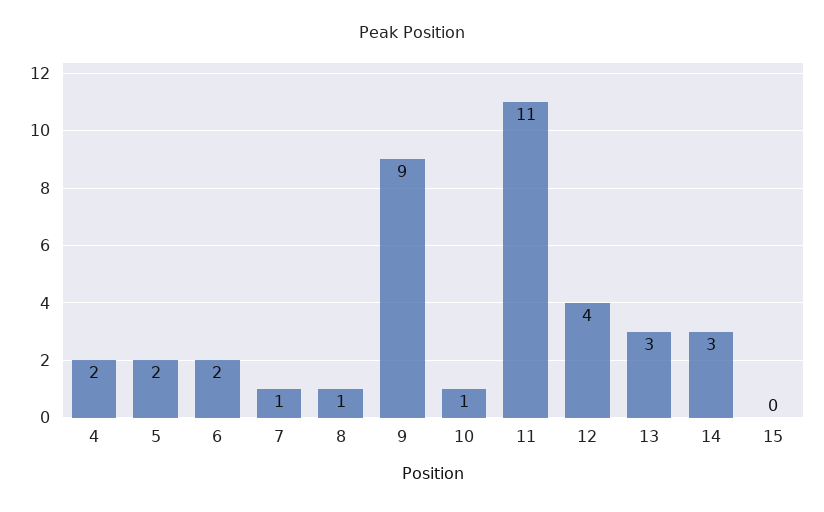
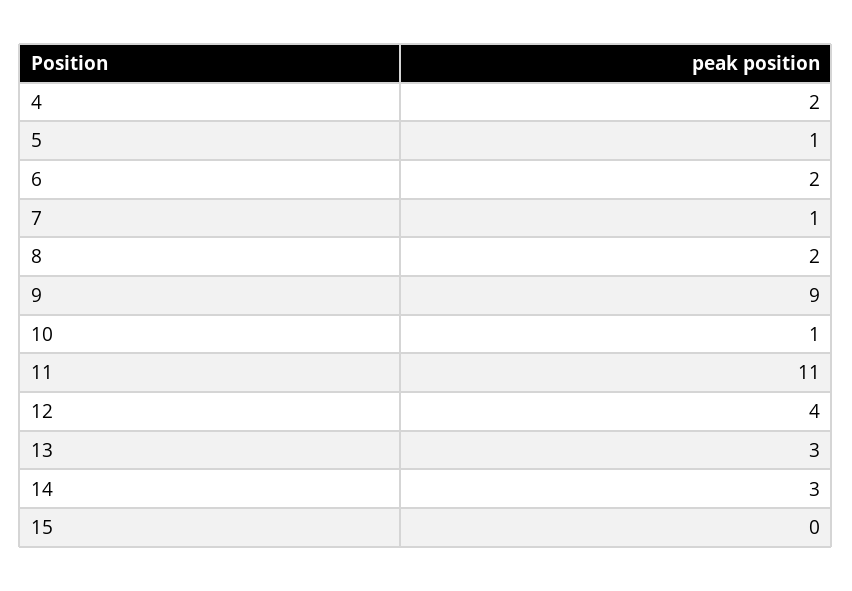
5: 2 -> 1
8: 1 -> 2

